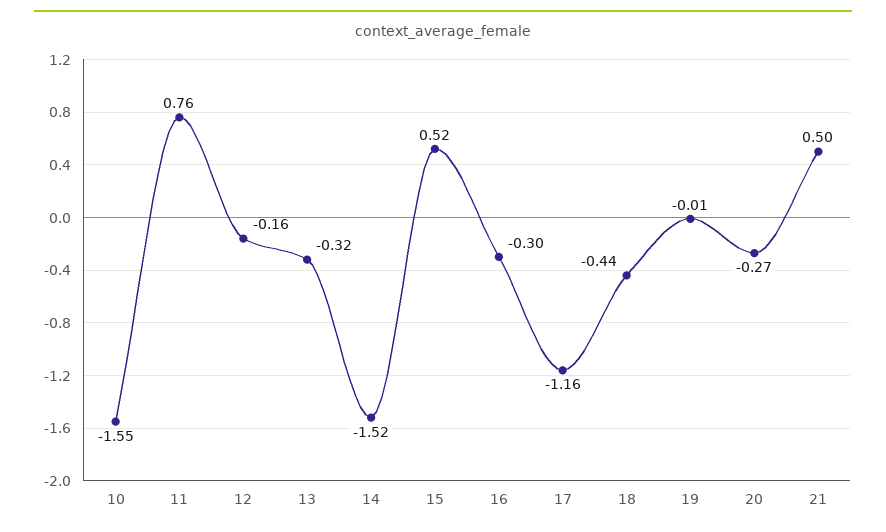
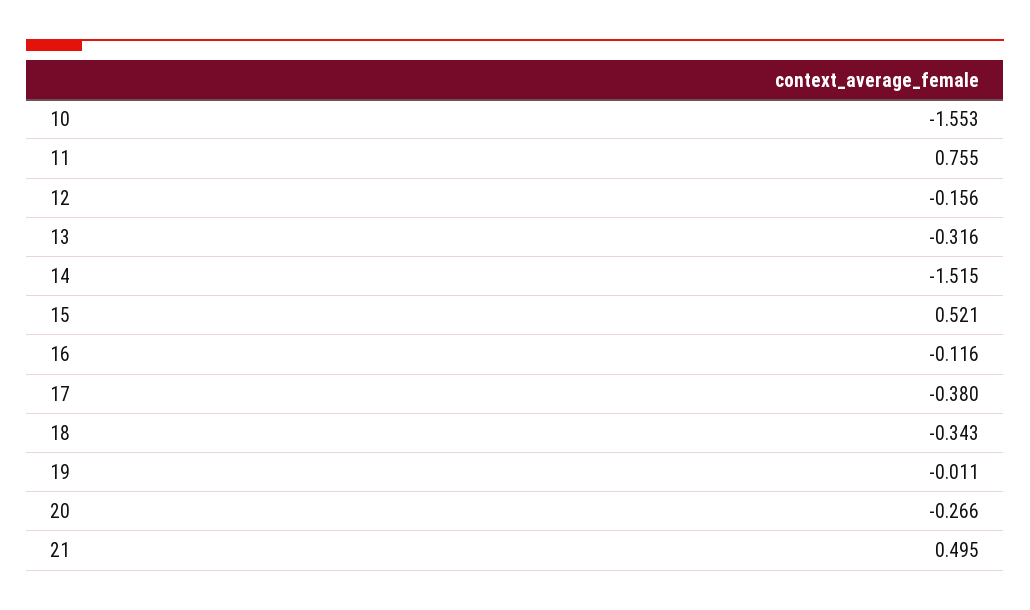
16: -0.3 -> -0.116
17: -1.16 -> -0.38
18: -0.44 -> -0.343

